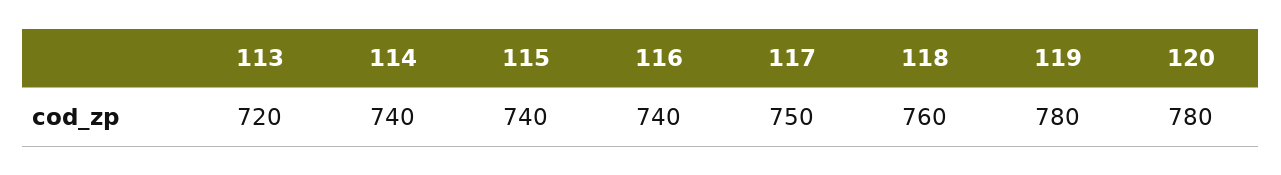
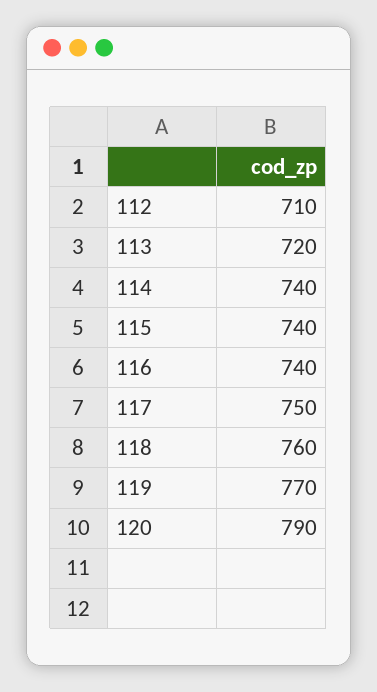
119: 780 -> 770
120: 780 -> 790
112: none -> 710

